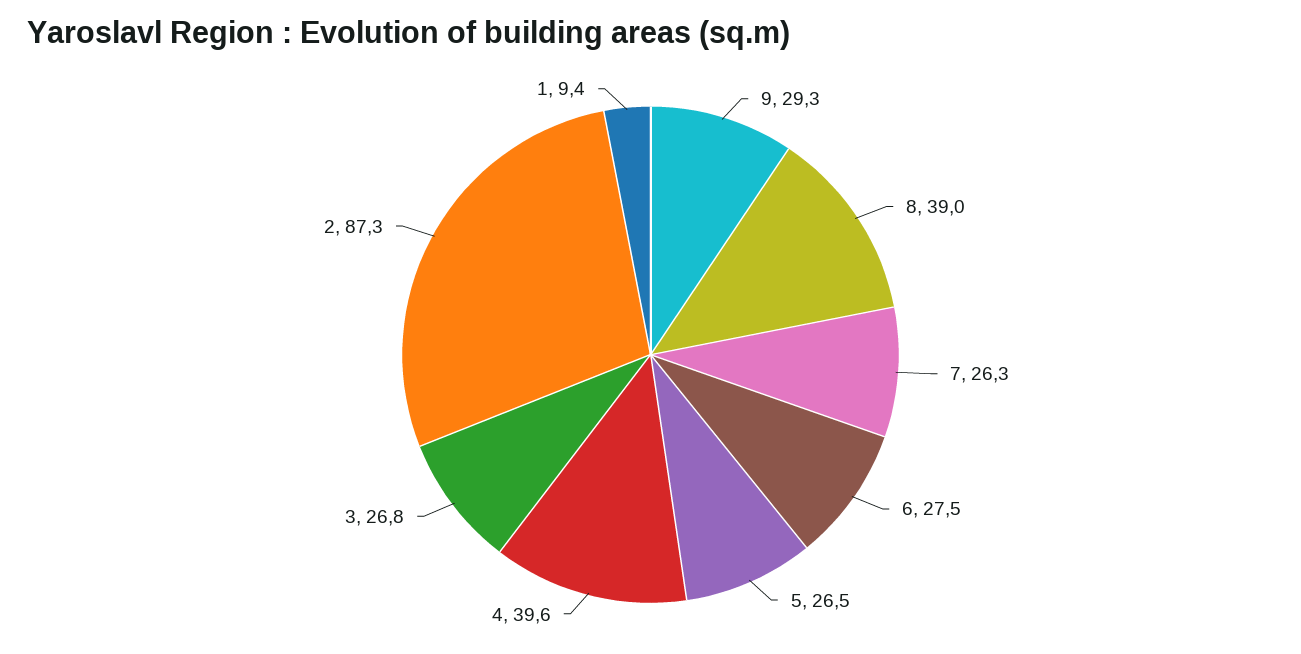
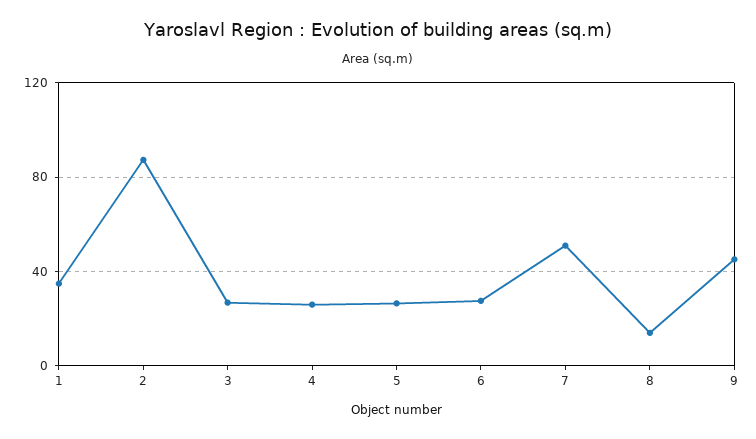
9: 29.3 -> 45
8: 39 -> 15
7: 26.3 -> 50
4: 39.6 -> 25
1: 9.4 -> 35

